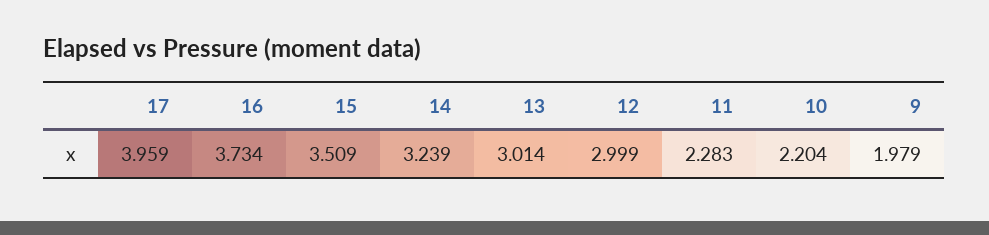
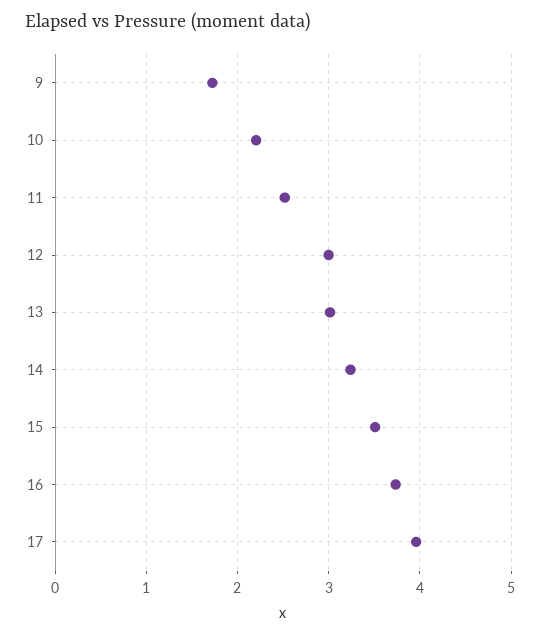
11: 2.283 -> 2.5
9: 1.979 -> 1.7

